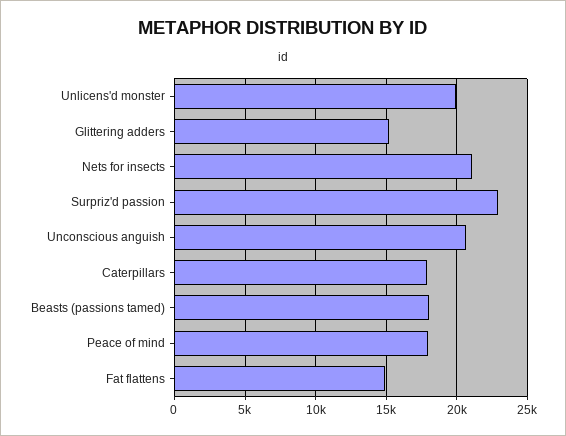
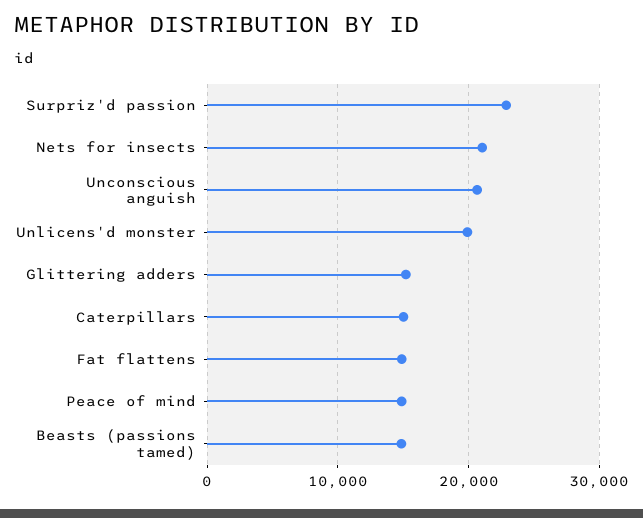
Caterpillars: 18000 -> 15000
Beasts (passions tamed): 18000 -> 15000
Peace of mind: 18000 -> 15000

